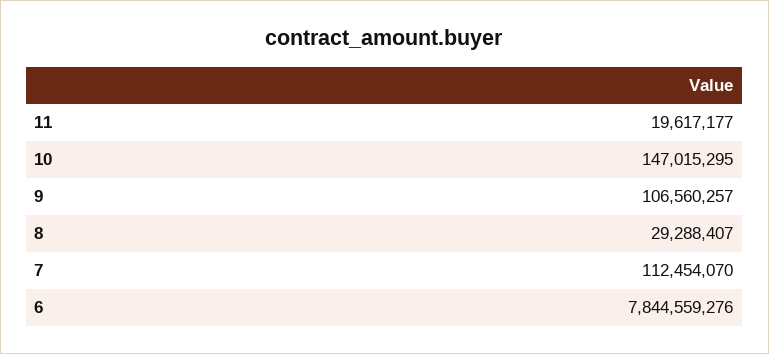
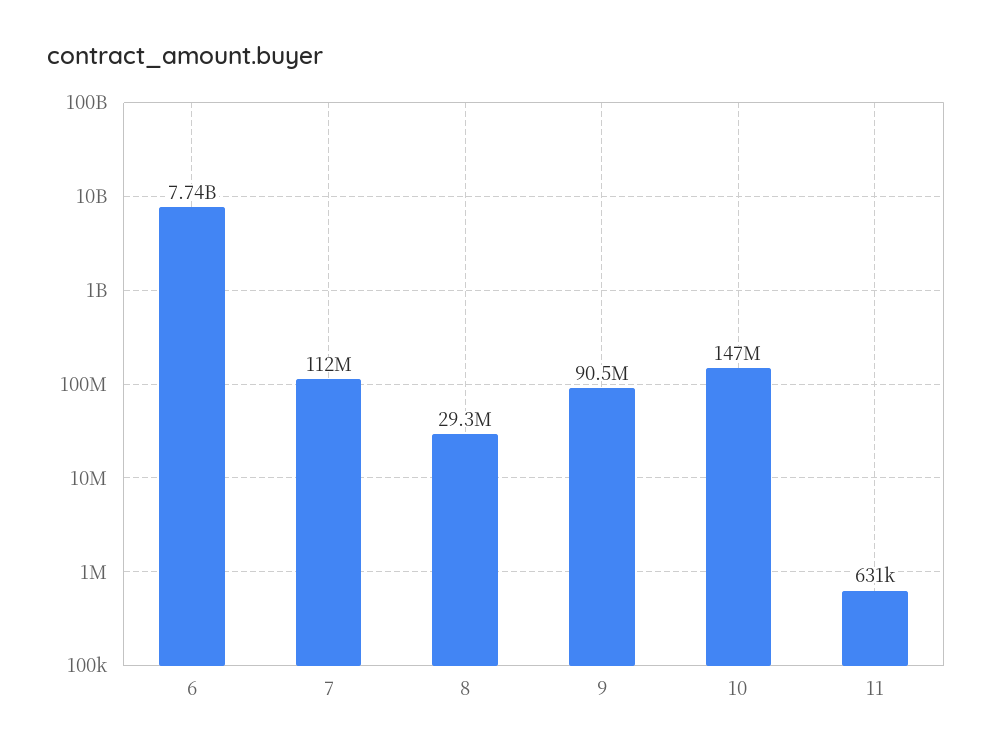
11: 19617177 -> 631000
9: 106560257 -> 90500000
6: 7844559276 -> 7740000000

